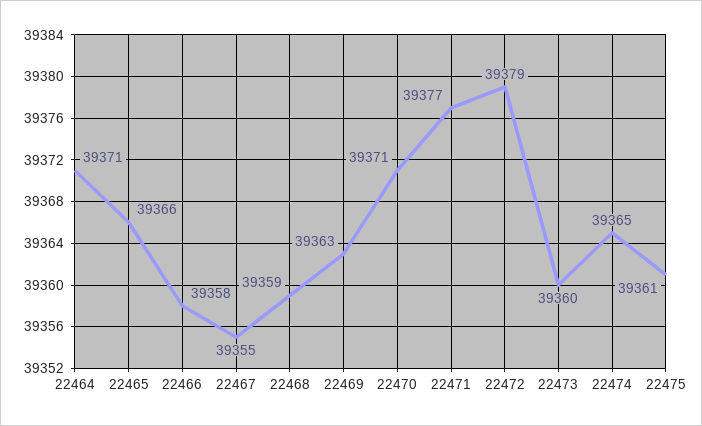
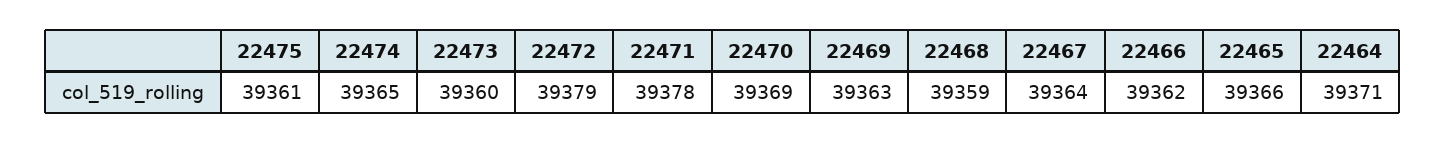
22466: 39358 -> 39362
22467: 39355 -> 39364
22470: 39371 -> 39369
22471: 39377 -> 39378

